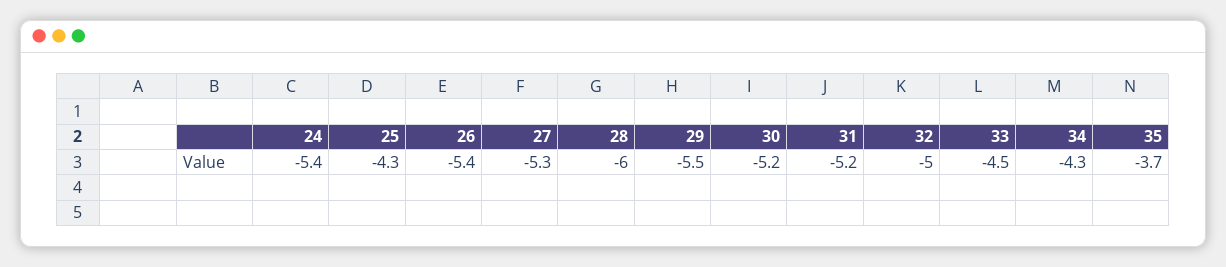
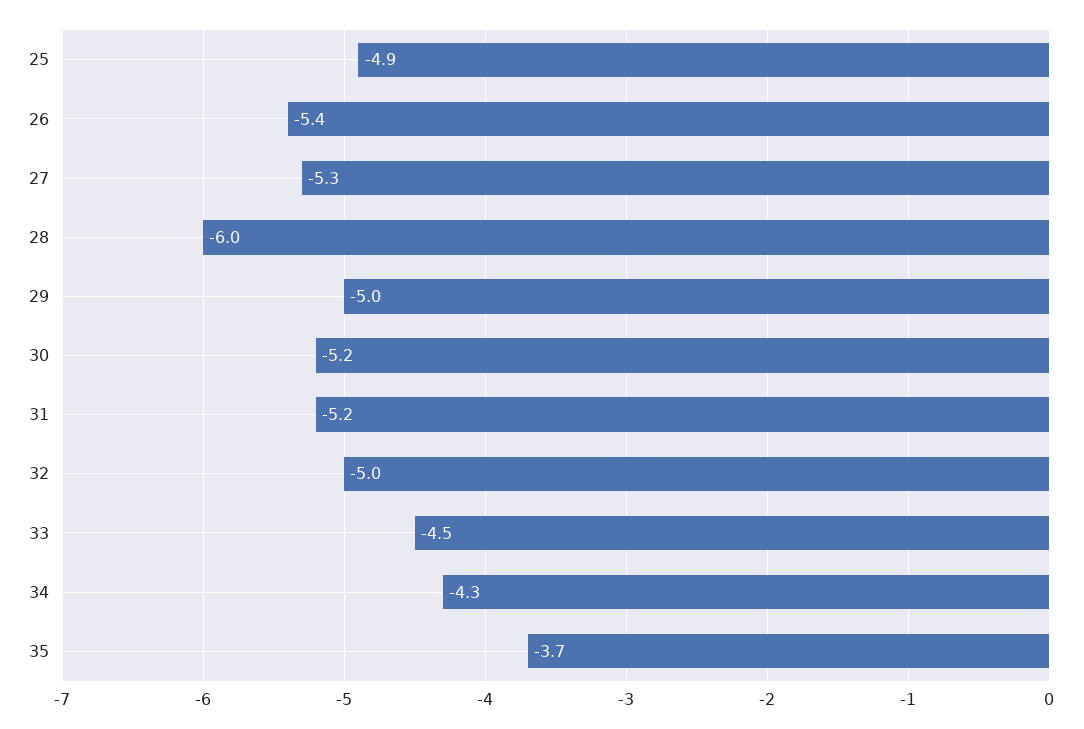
24: -5.4 -> none
25: -4.3 -> -4.9
29: -5.5 -> -5

